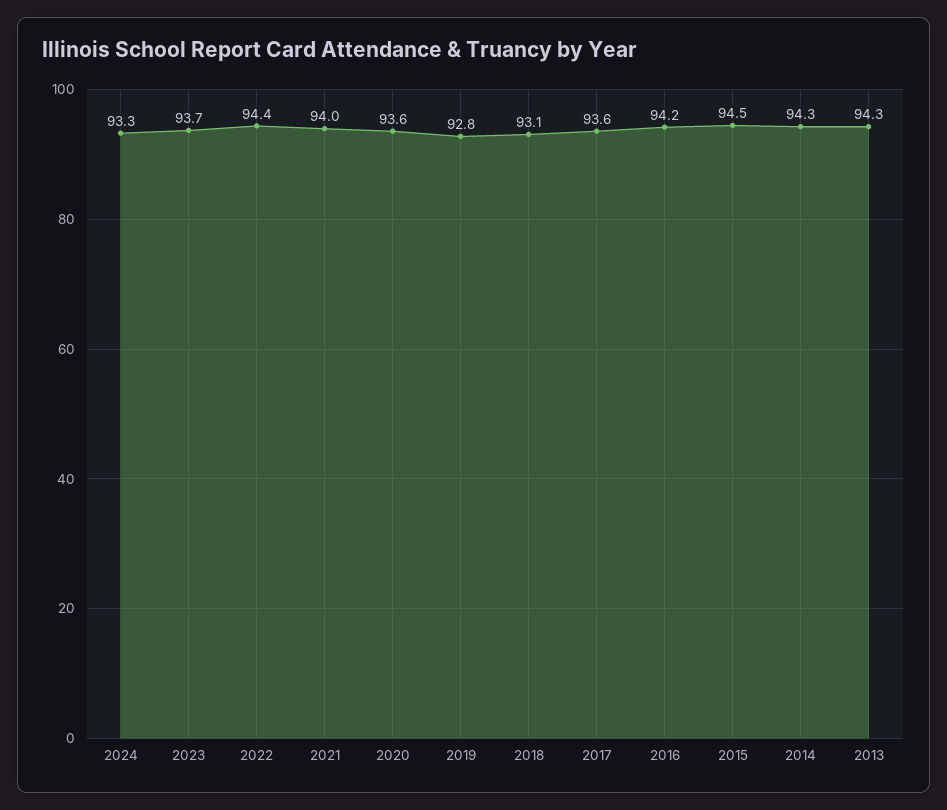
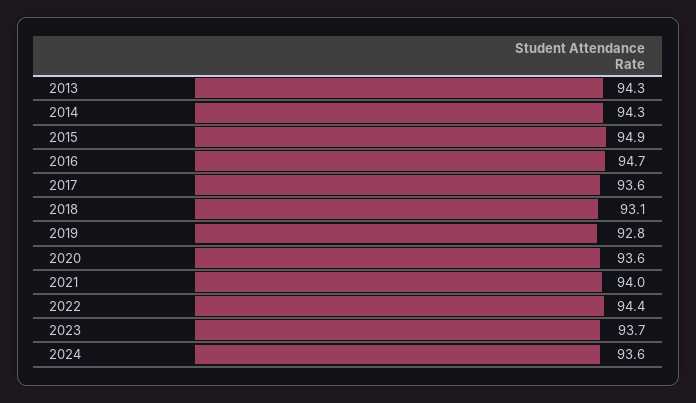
2024: 93.3 -> 93.6
2016: 94.2 -> 94.7
2015: 94.5 -> 94.9

